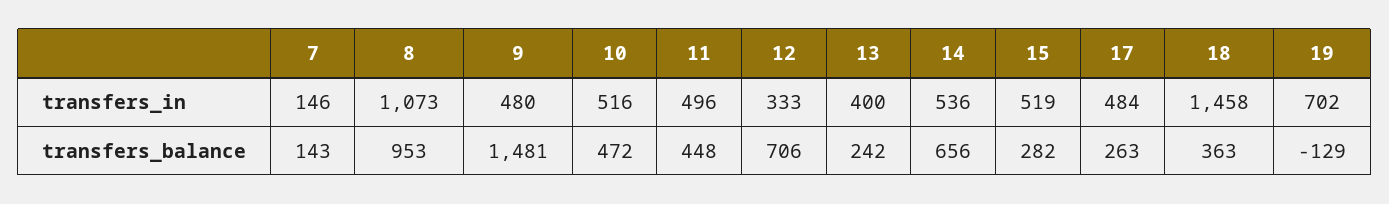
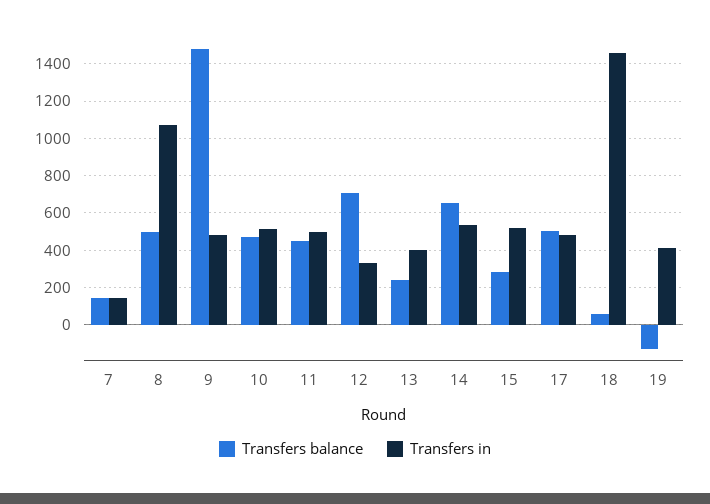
transfers_in, 19: 702 -> 400
transfers_balance, 8: 953 -> 500
transfers_balance, 17: 263 -> 500
transfers_balance, 18: 363 -> 50

